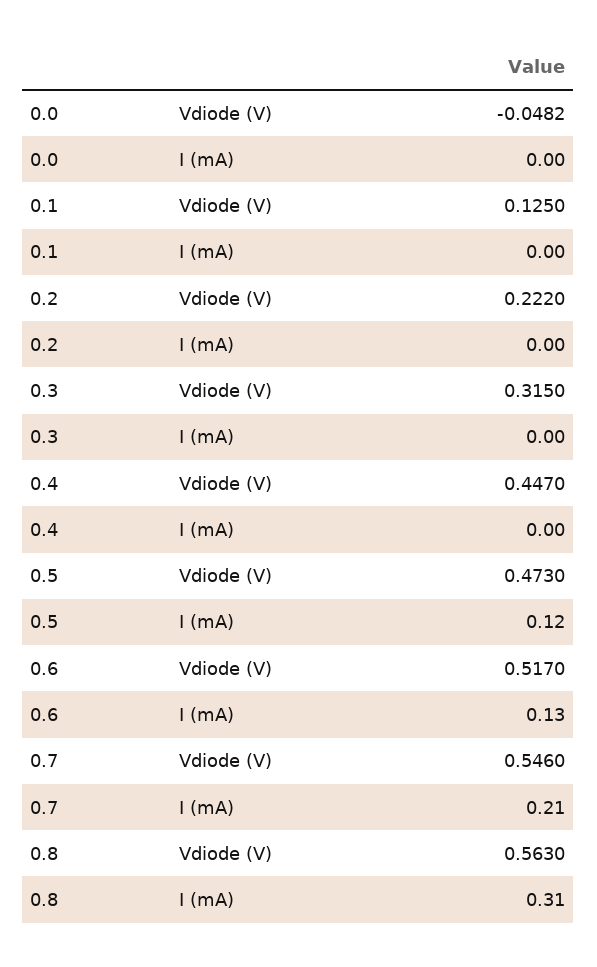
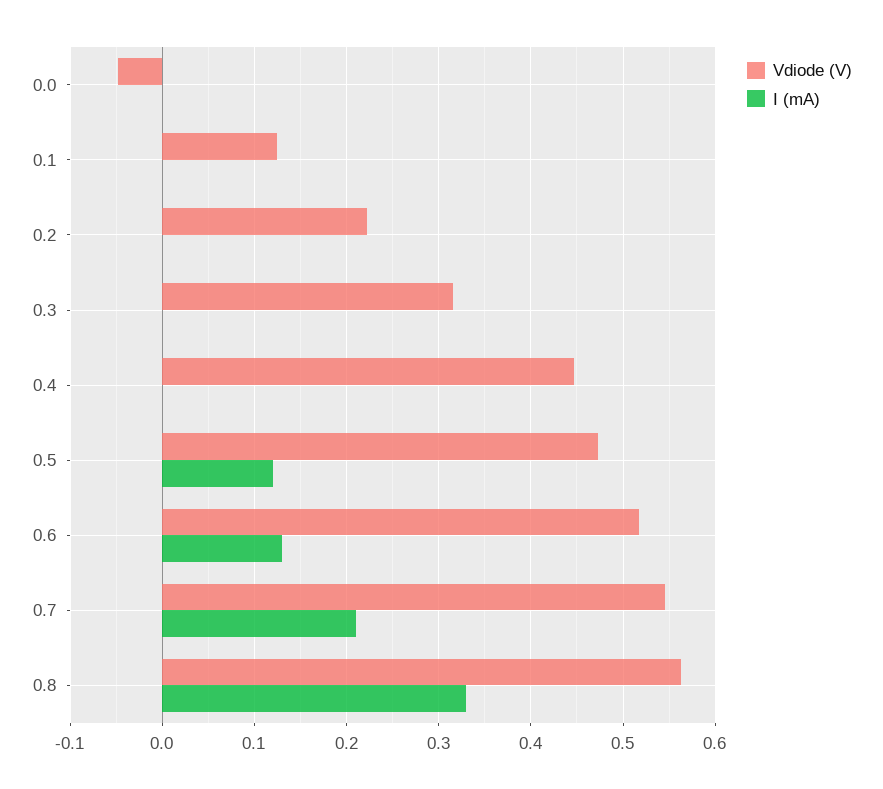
I (mA), 0.8: 0.31 -> 0.33

